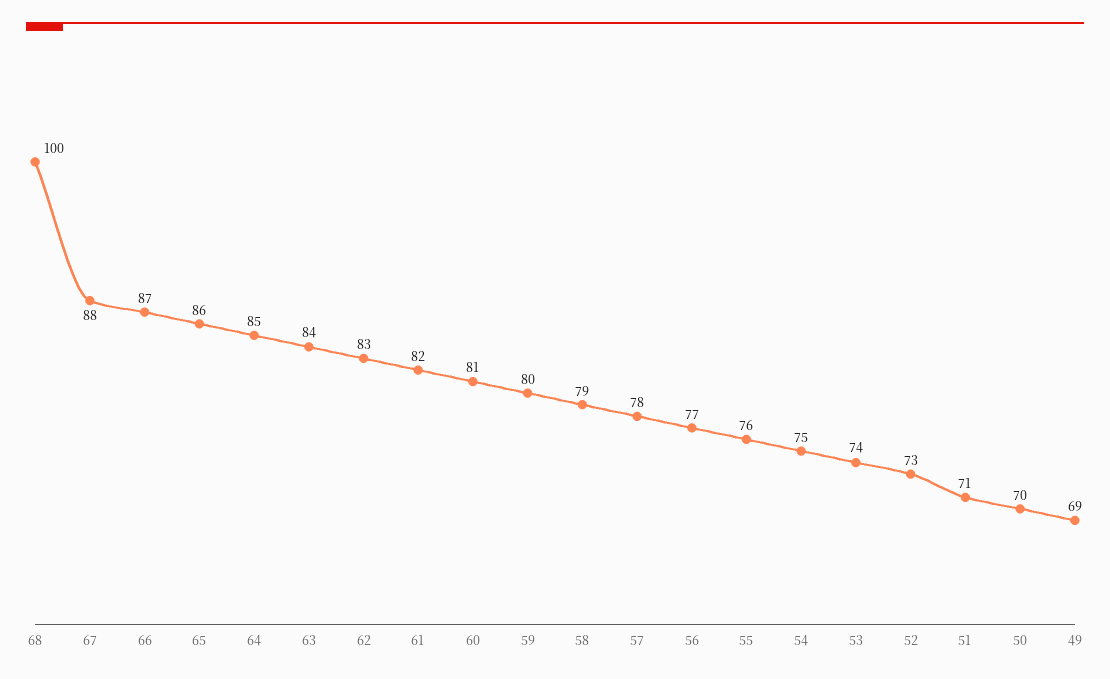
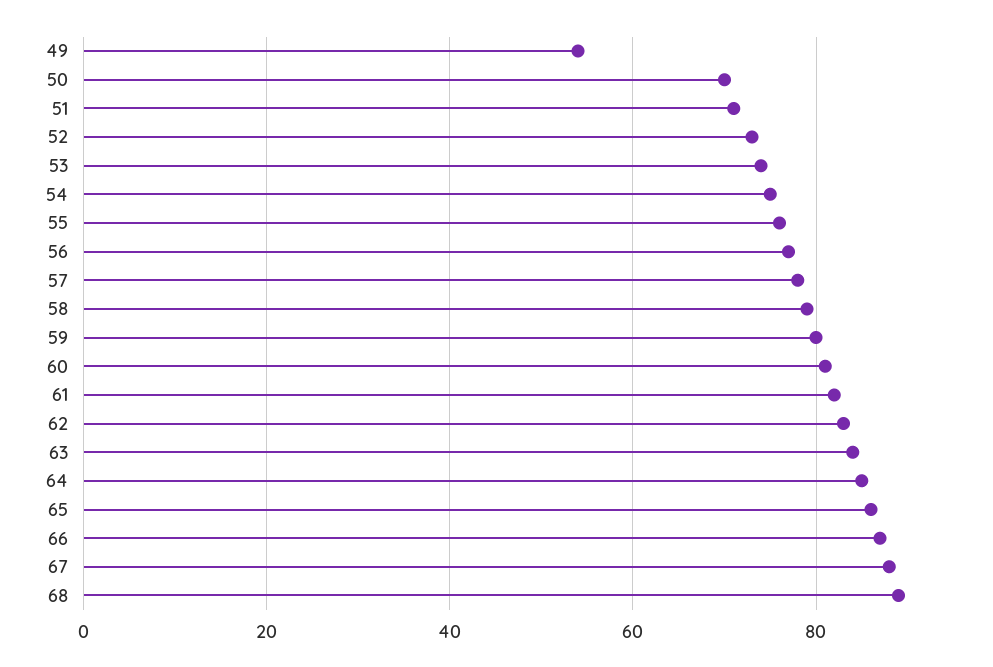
68: 100 -> 90
49: 69 -> 55

